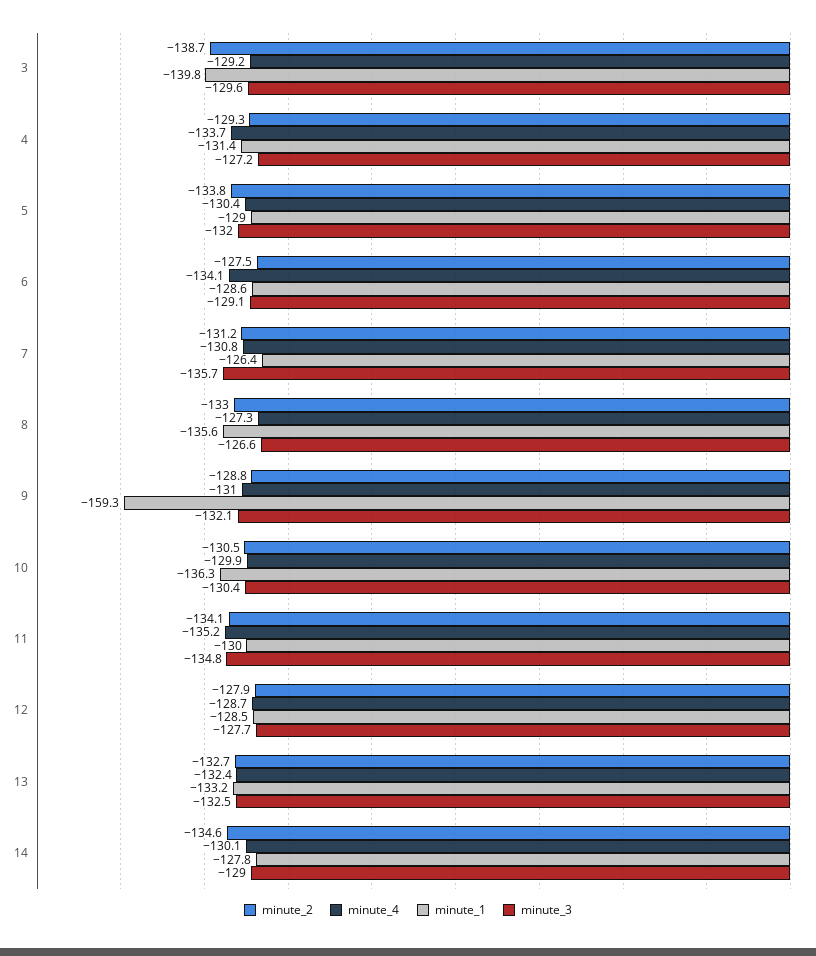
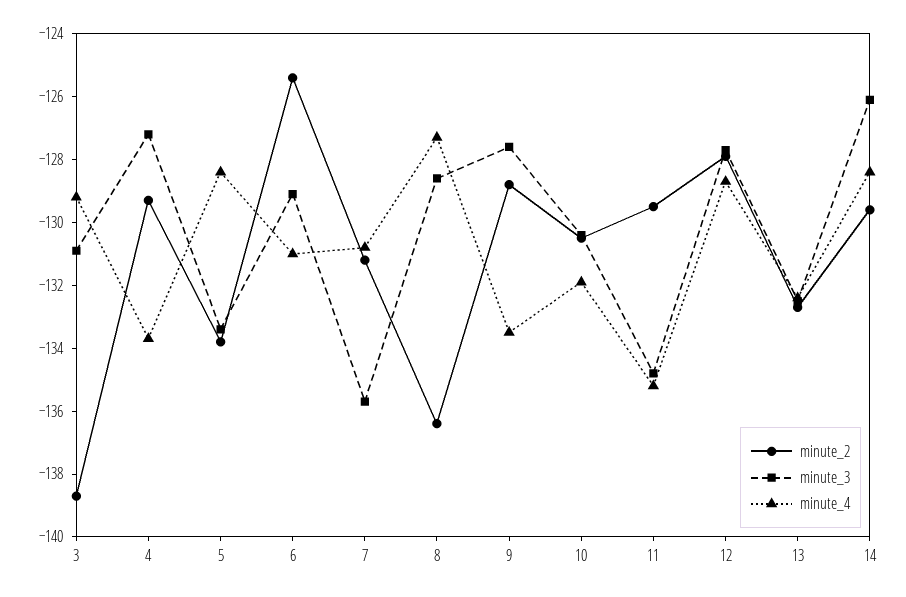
minute_1, 3: -139.8 -> none
minute_3, 3: -129.6 -> -131
minute_1, 4: -131.4 -> none
minute_4, 5: -130.4 -> -128.5
minute_1, 5: -129 -> none
minute_3, 5: -132 -> -133.5
minute_2, 6: -127.5 -> -125.5
minute_4, 6: -134.1 -> -131
minute_1, 6: -128.6 -> none
minute_1, 7: -126.4 -> none
minute_2, 8: -133 -> -136.5
minute_1, 8: -135.6 -> none
minute_3, 8: -126.6 -> -128.5
minute_4, 9: -131 -> -133.5
minute_1, 9: -159.3 -> none
minute_3, 9: -132.1 -> -127.5
minute_4, 10: -129.9 -> -132
minute_1, 10: -136.3 -> none
minute_2, 11: -134.1 -> -129.5
minute_1, 11: -130 -> none
minute_1, 12: -128.5 -> none
minute_1, 13: -133.2 -> none
minute_2, 14: -134.6 -> -129.5
minute_4, 14: -130.1 -> -128.5
minute_1, 14: -127.8 -> none
minute_3, 14: -129 -> -126

